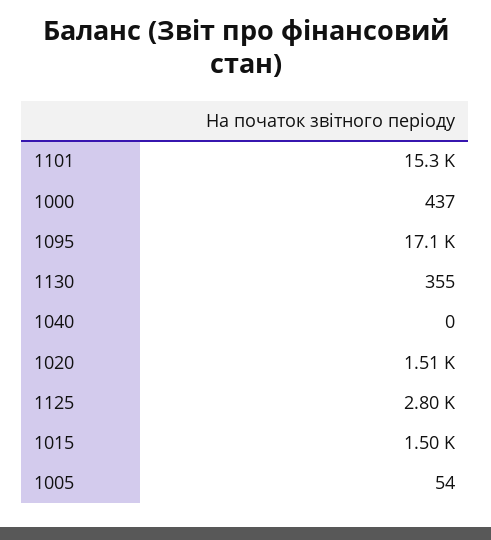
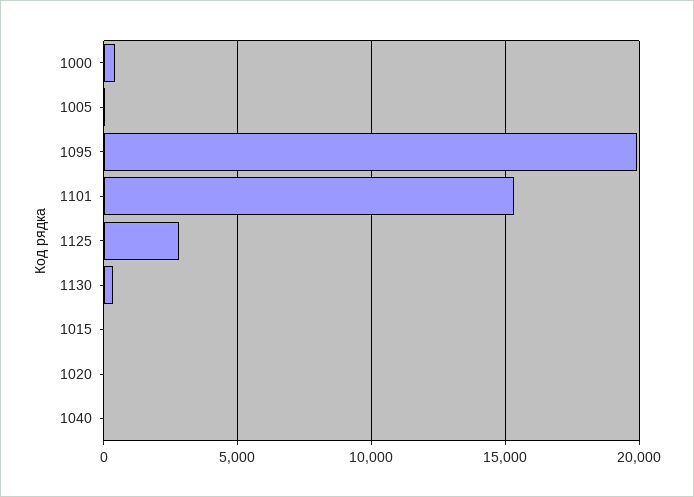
1095: 17100 -> 20000
1020: 1510 -> 0
1015: 1500 -> 0

